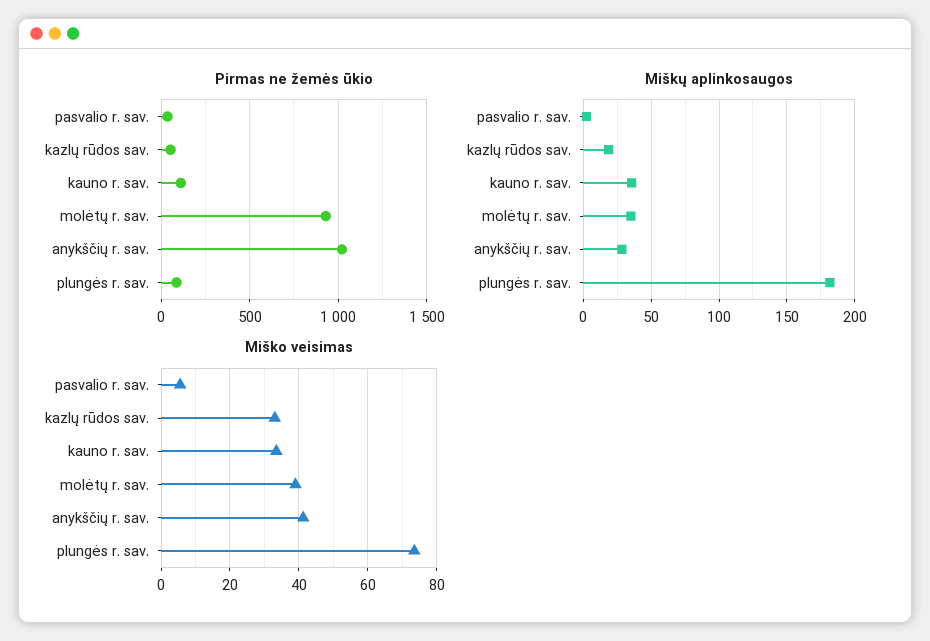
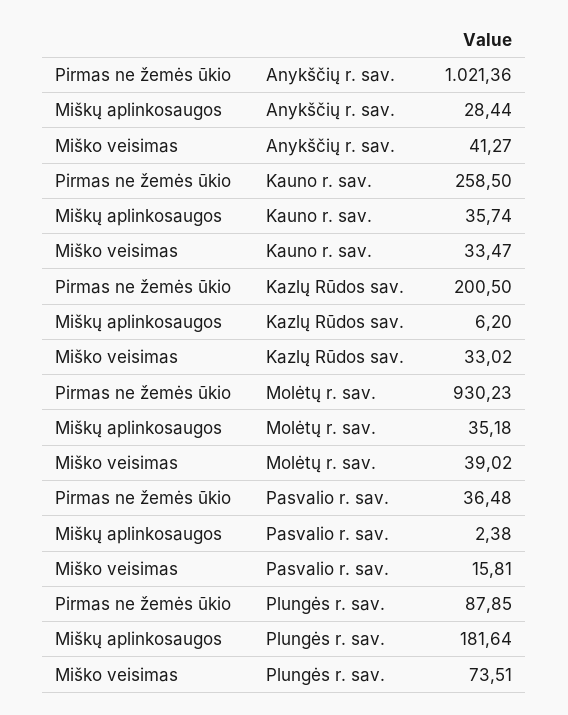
Pirmas ne žemės ūkio, kazlų rūdos sav.: 50 -> 200.5
Pirmas ne žemės ūkio, kauno r. sav.: 100 -> 258.5
Miškų aplinkosaugos, kazlų rūdos sav.: 20 -> 6.2
Miško veisimas, pasvalio r. sav.: 6 -> 15.81

